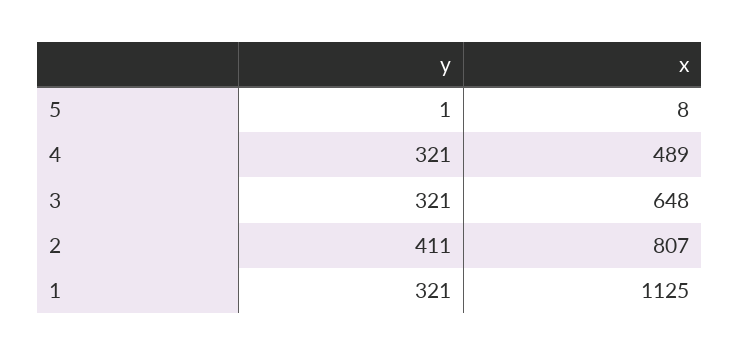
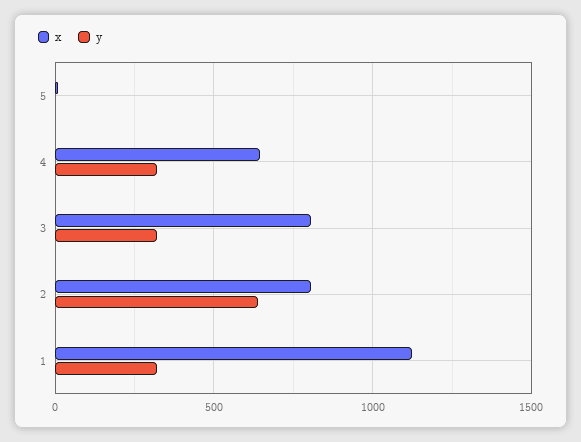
x, 4: 489 -> 650
x, 3: 648 -> 800
y, 2: 411 -> 650

